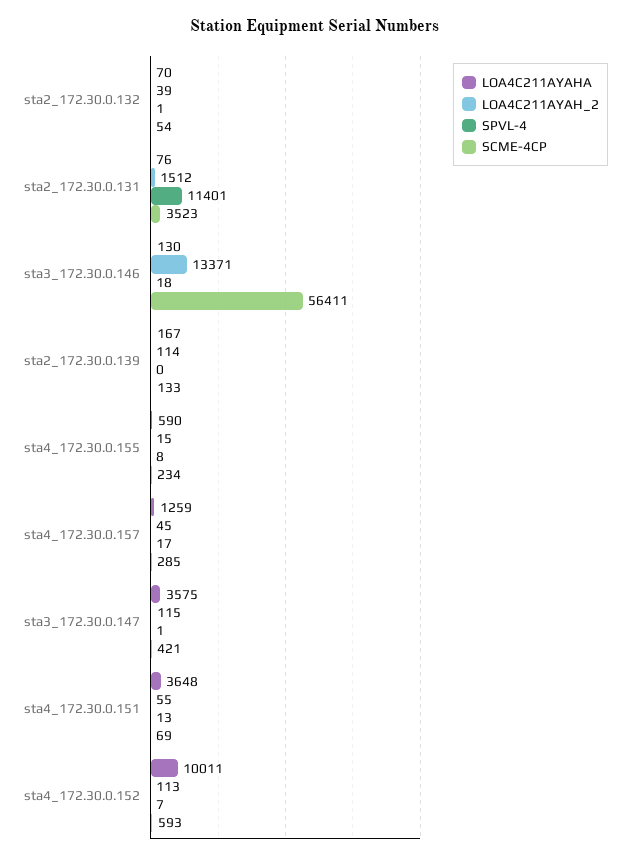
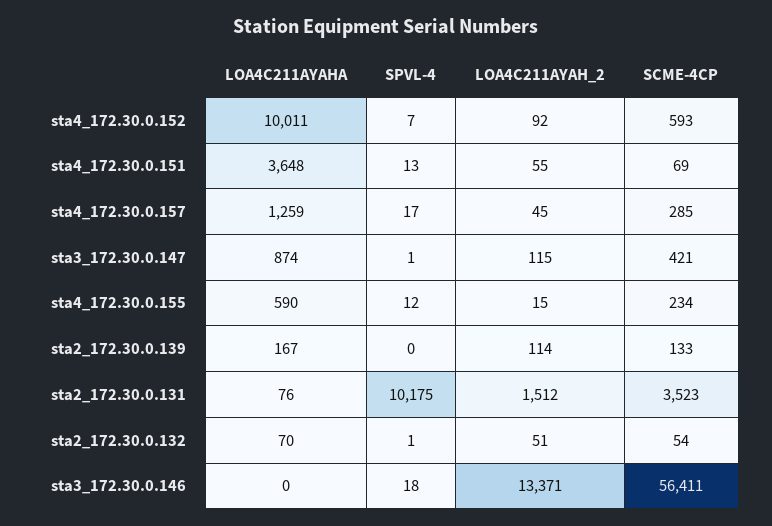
LOA4C211AYAH_2, sta2_172.30.0.132: 39 -> 51
SPVL-4, sta2_172.30.0.131: 11401 -> 10175
LOA4C211AYAHA, sta3_172.30.0.146: 130 -> 0
SPVL-4, sta4_172.30.0.155: 8 -> 12
LOA4C211AYAHA, sta3_172.30.0.147: 3575 -> 874
LOA4C211AYAH_2, sta4_172.30.0.152: 113 -> 92

